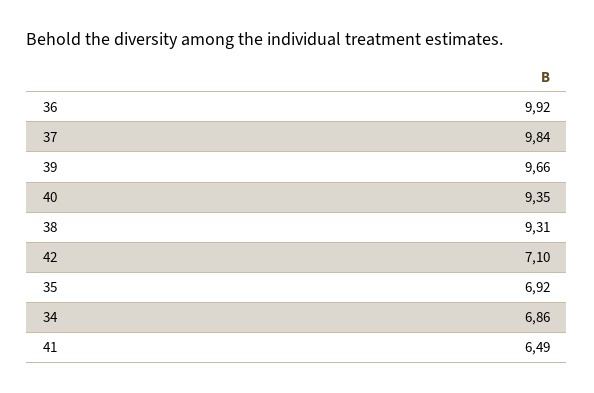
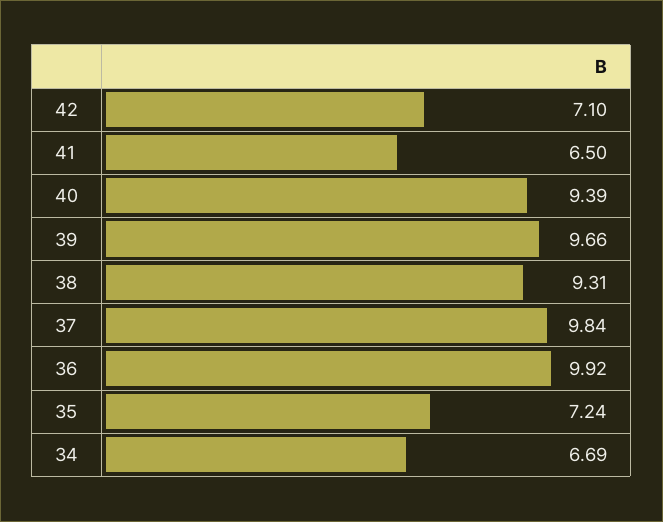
40: 9.35 -> 9.39
35: 6.92 -> 7.24
34: 6.86 -> 6.69
41: 6.49 -> 6.5

